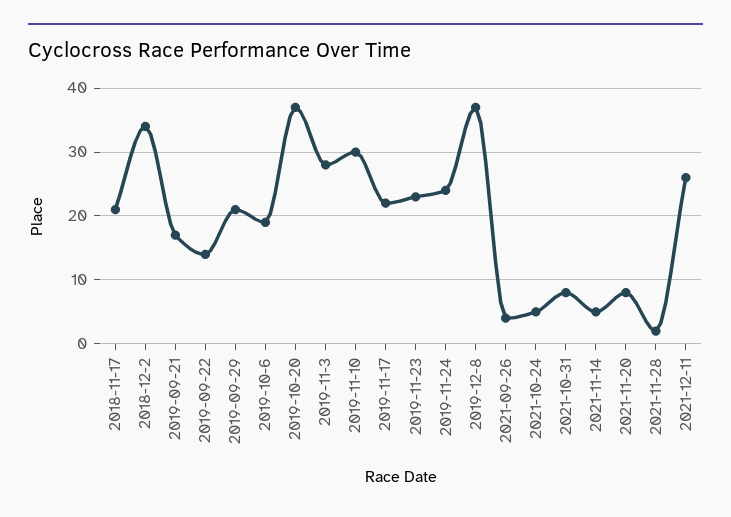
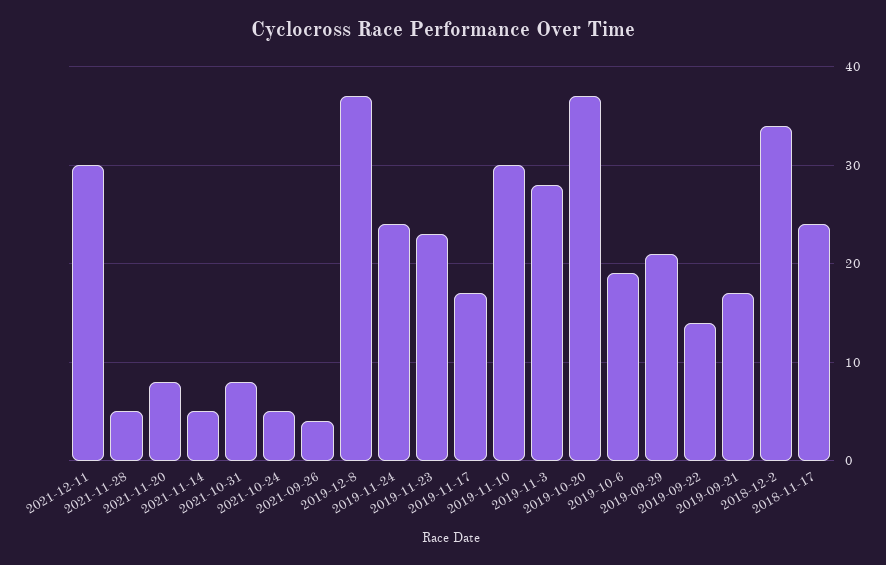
2018-11-17: 21 -> 24
2019-11-17: 22 -> 17
2021-11-28: 2 -> 5
2021-12-11: 26 -> 30

